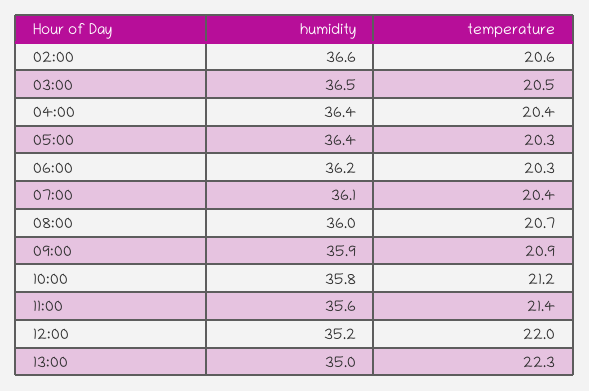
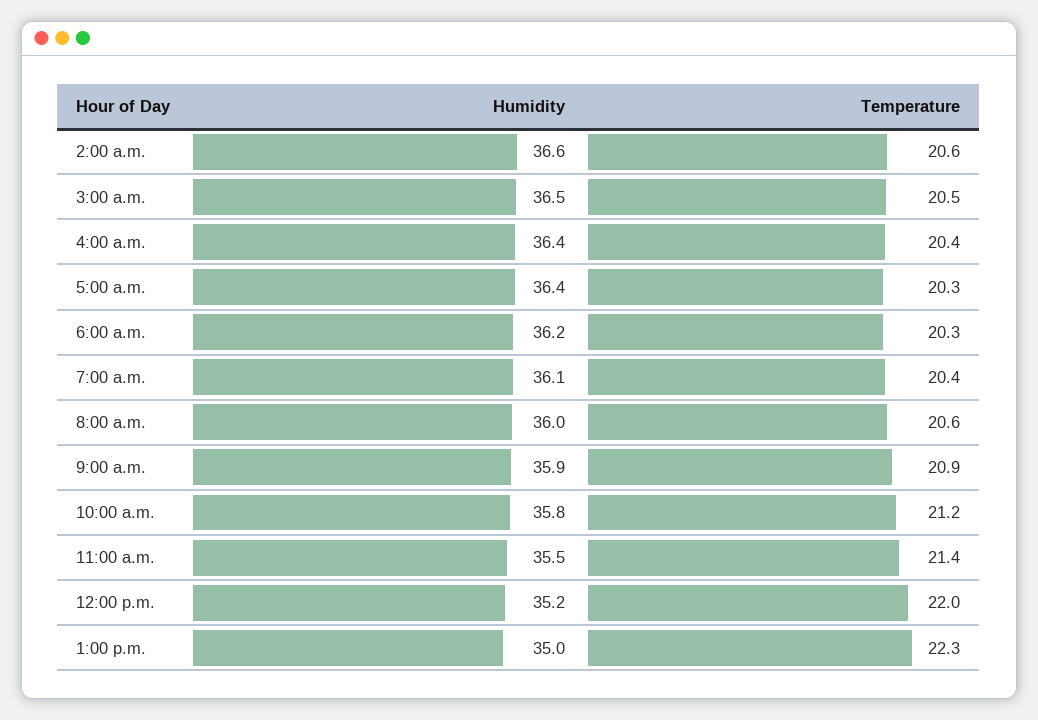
temperature, 08:00: 20.7 -> 20.6
humidity, 11:00: 35.6 -> 35.5

